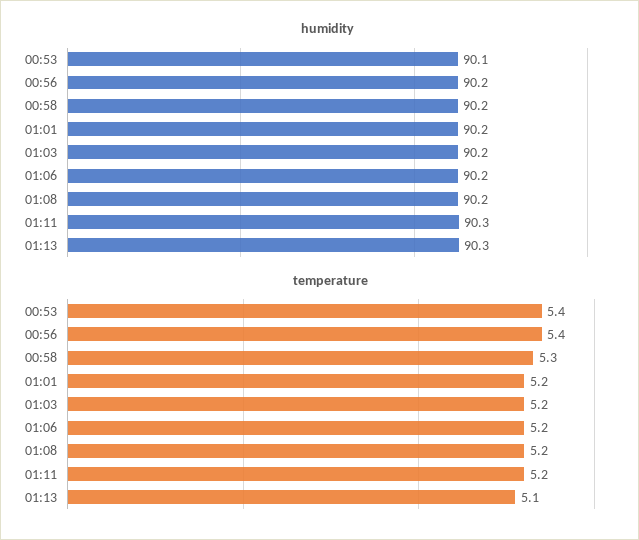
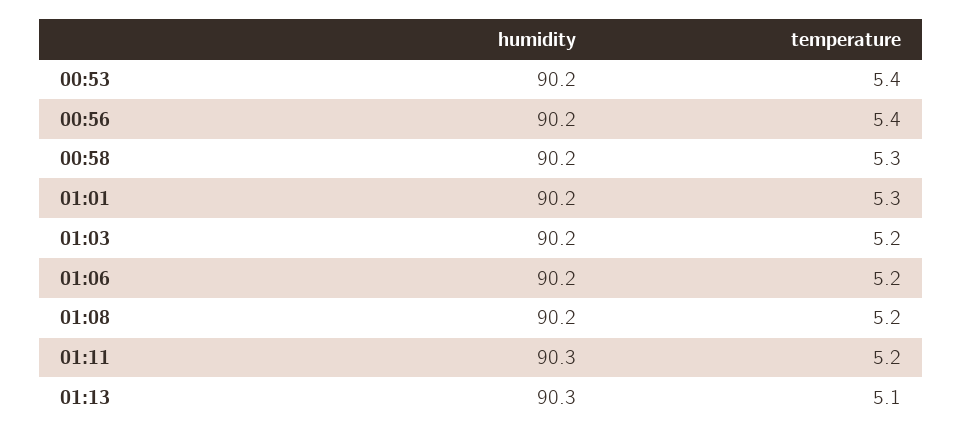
humidity, 00:53: 90.1 -> 90.2
temperature, 01:01: 5.2 -> 5.3

